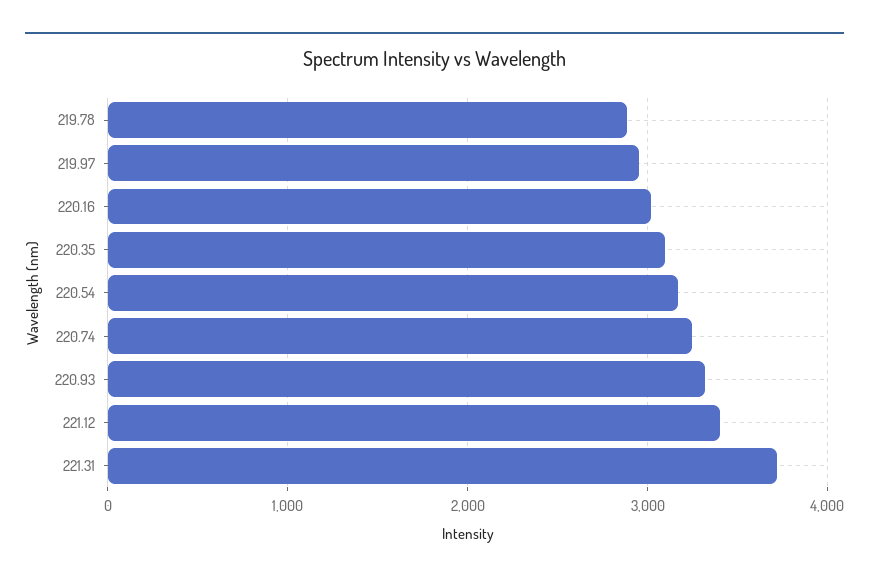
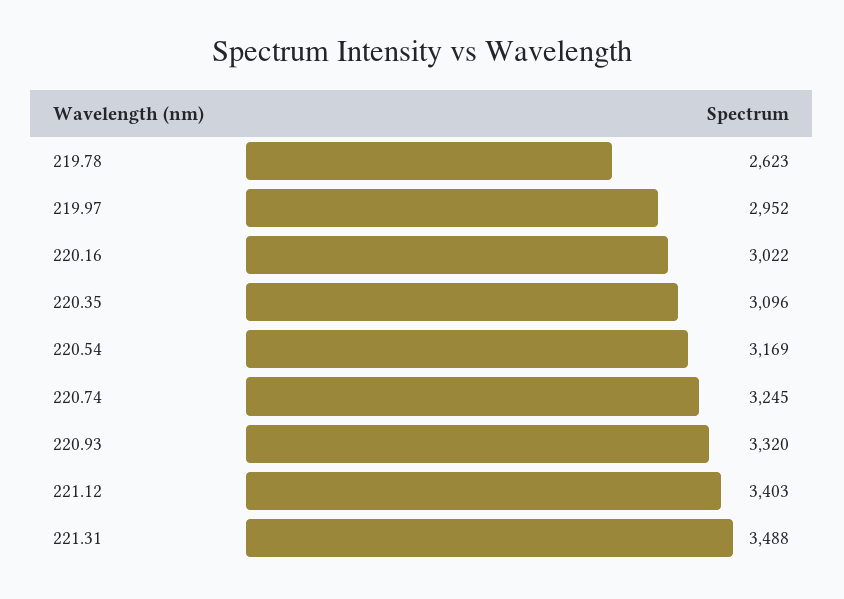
219.78: 2900 -> 2623
221.31: 3700 -> 3488

